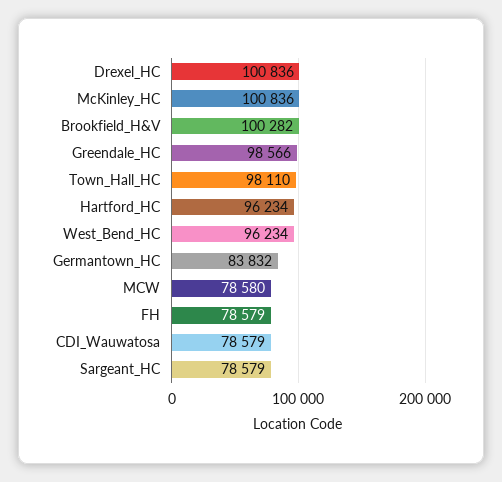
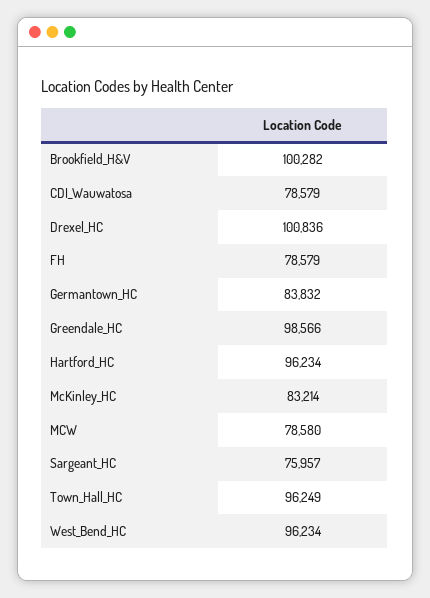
McKinley_HC: 100836 -> 83214
Town_Hall_HC: 98110 -> 96249
Sargeant_HC: 78579 -> 75957

